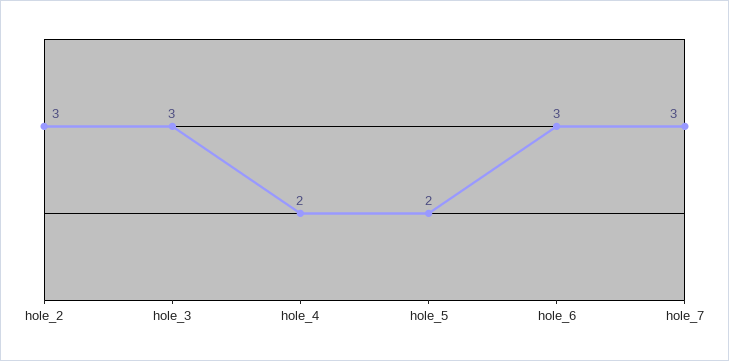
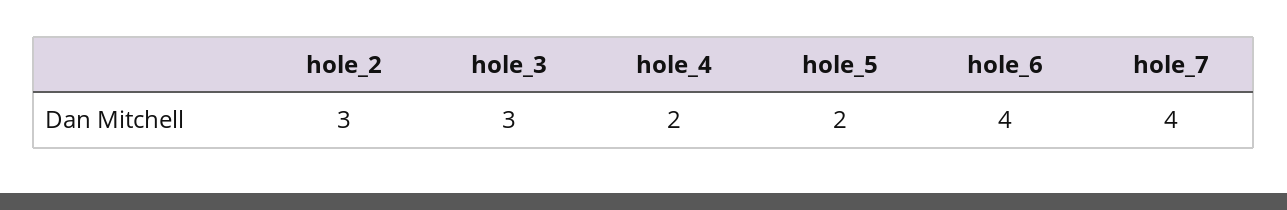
hole_6: 3 -> 4
hole_7: 3 -> 4

